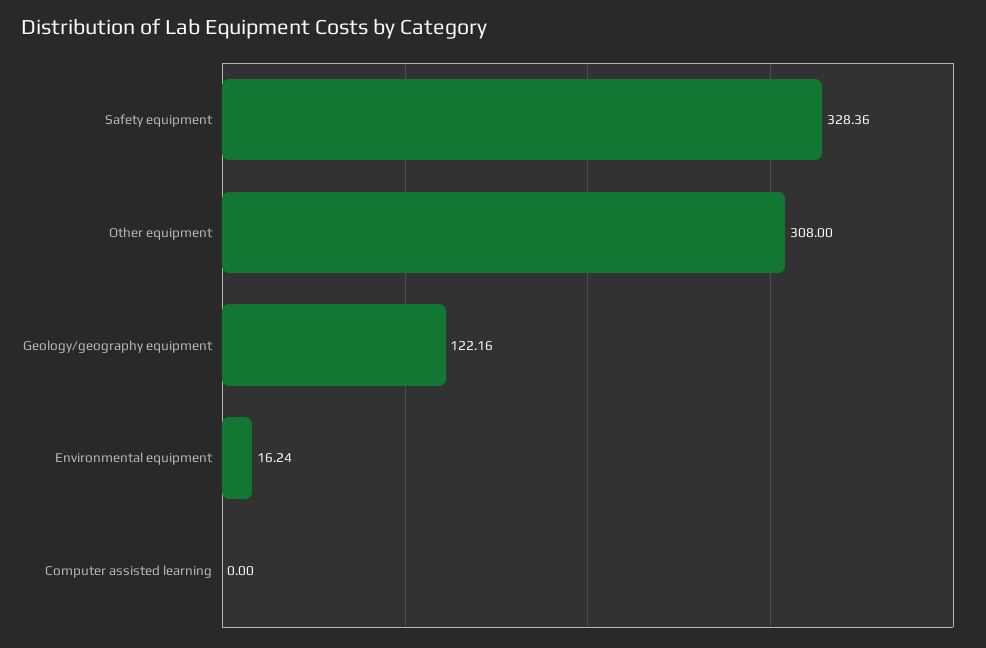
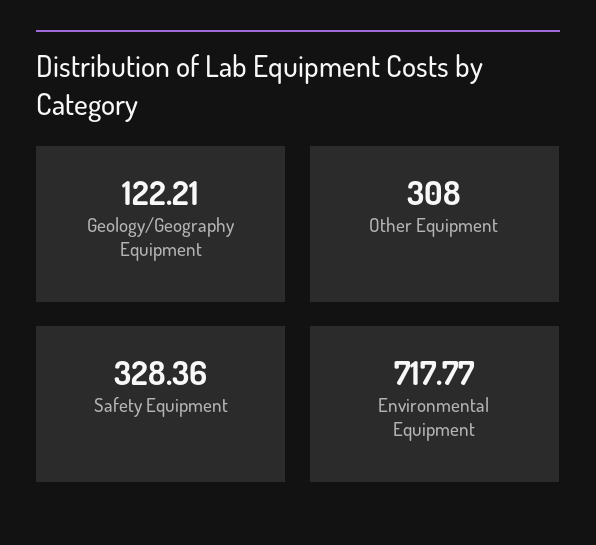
Geology/geography equipment: 122.16 -> 122.21
Environmental equipment: 16.24 -> 717.77
Computer assisted learning: 0 -> none

